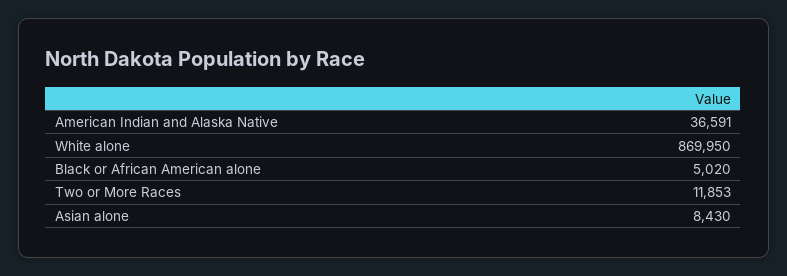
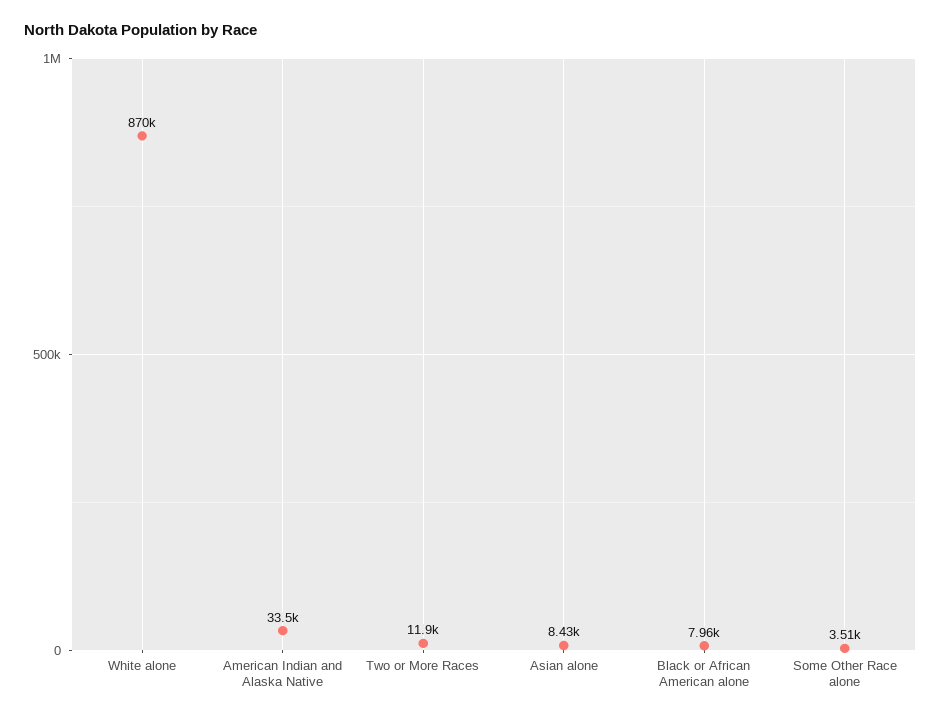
American Indian and Alaska Native: 36591 -> 33500
Black or African American alone: 5020 -> 7960
Some Other Race alone: none -> 3510

